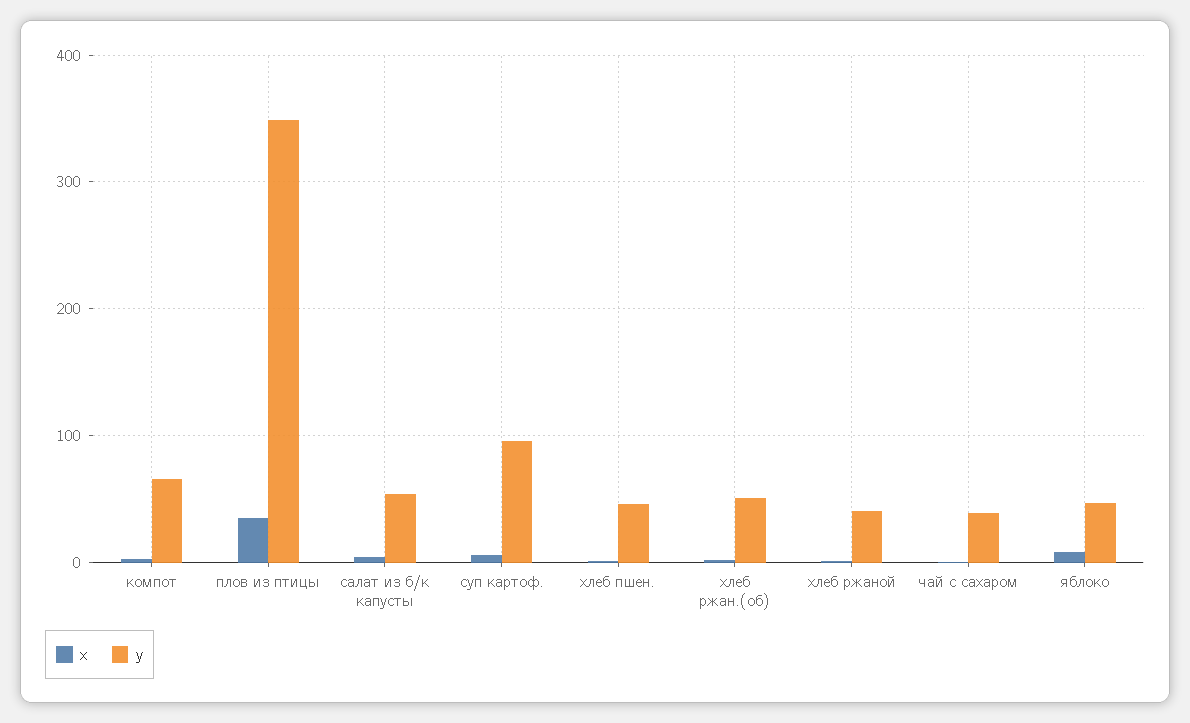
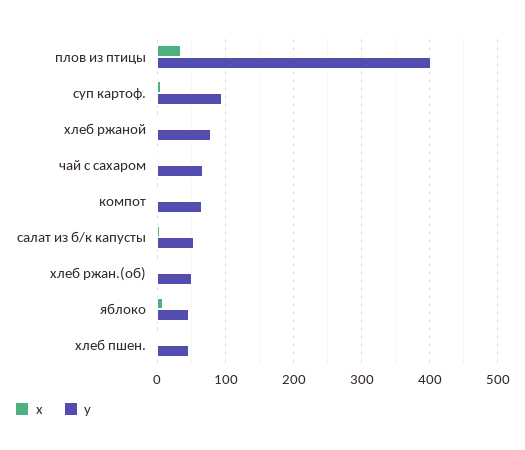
y, плов из птицы: 350 -> 400
y, хлеб ржаной: 40 -> 80
y, чай с сахаром: 40 -> 70

